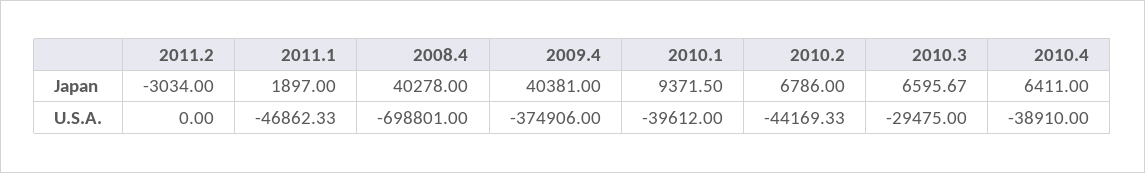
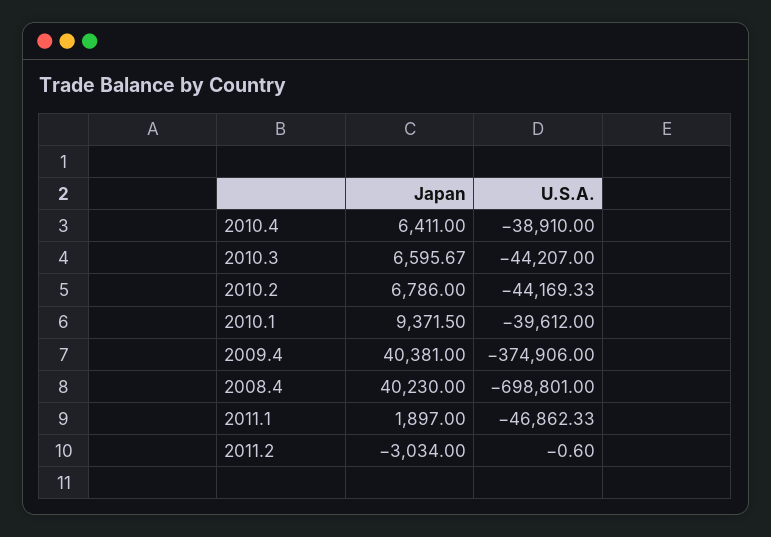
2008.4, Japan: 40278 -> 40230
2011.2, U.S.A.: 0 -> -0.6
2010.3, U.S.A.: -29475 -> -44207

